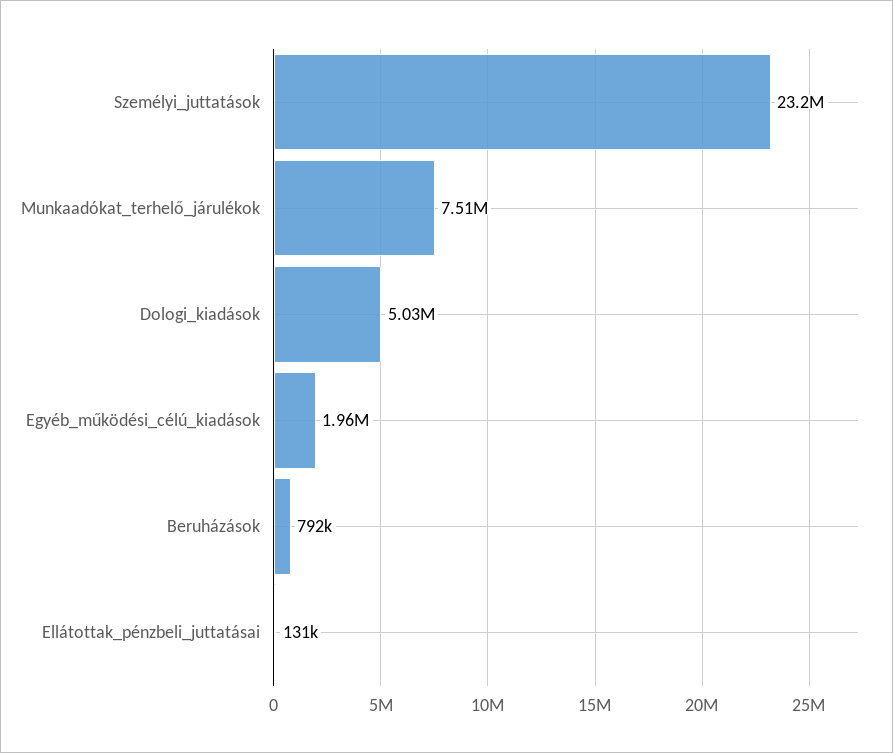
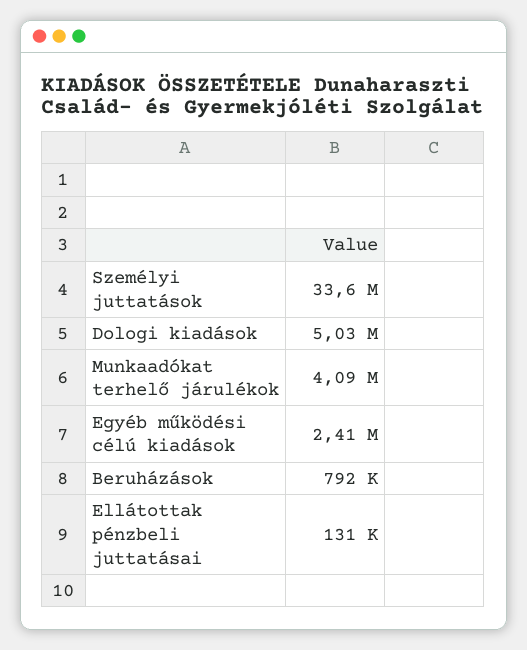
Személyi_juttatások: 23200000 -> 33600000
Munkaadókat_terhelő_járulékok: 7510000 -> 4090000
Egyéb_működési_célú_kiadások: 1960000 -> 2410000

